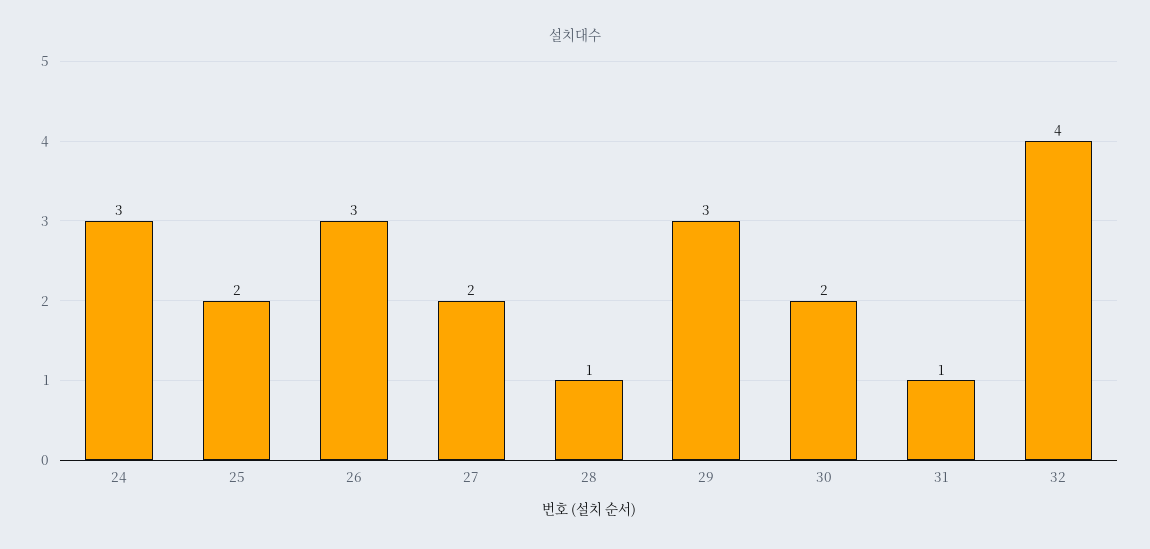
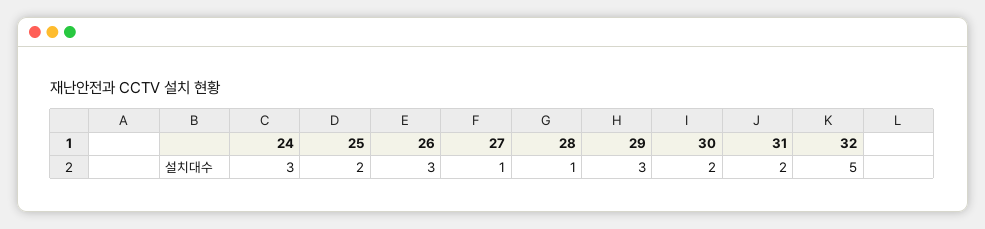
27: 2 -> 1
31: 1 -> 2
32: 4 -> 5

